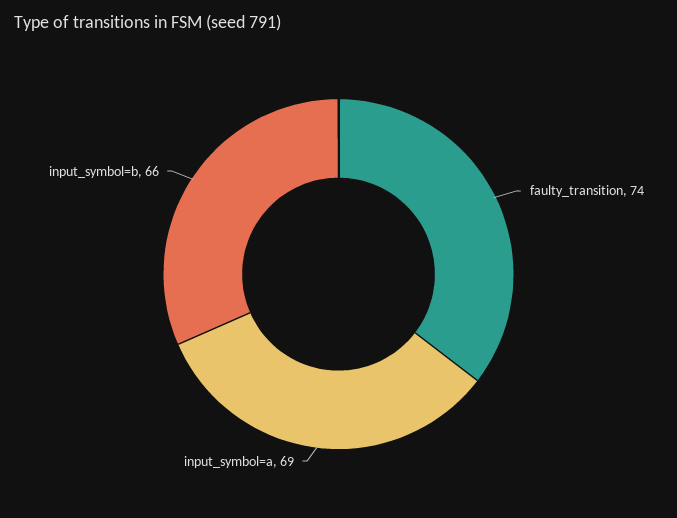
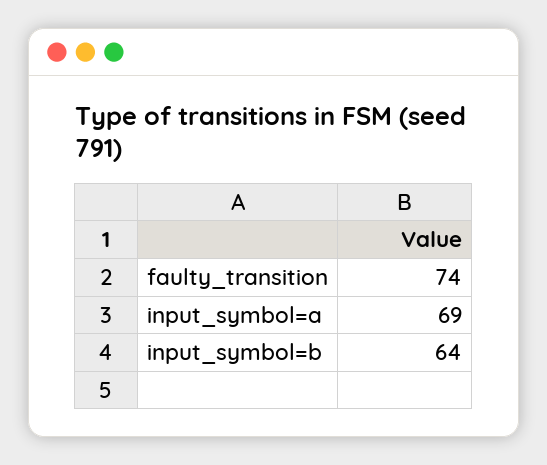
input_symbol=b: 66 -> 64

